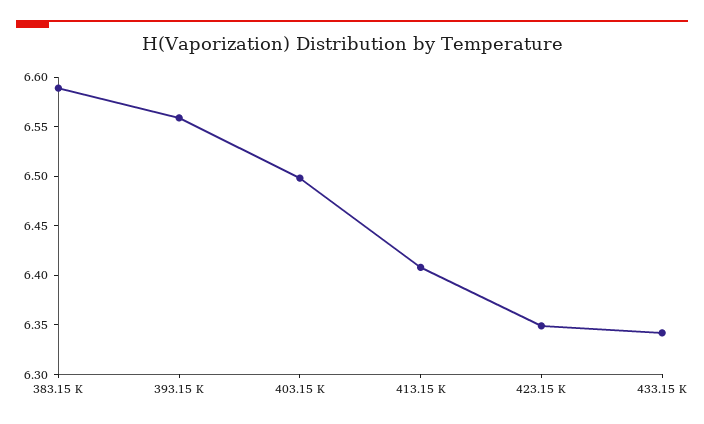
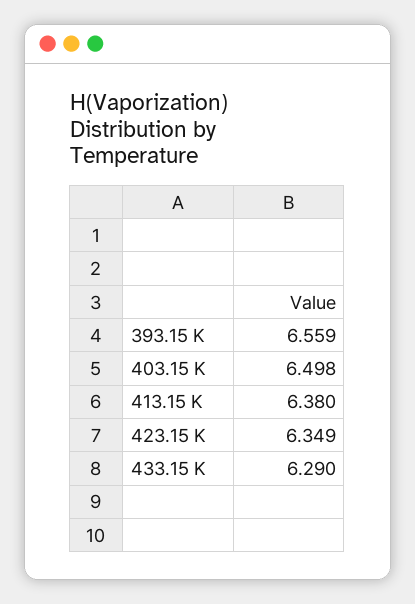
383.15 K: 6.59 -> none
413.15 K: 6.41 -> 6.38
433.15 K: 6.34 -> 6.29

